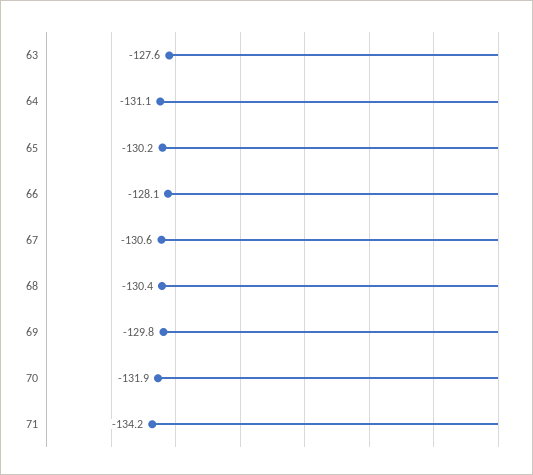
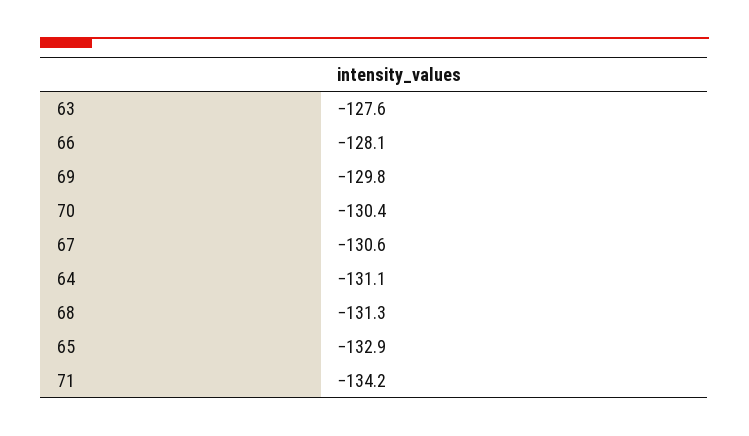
65: -130.2 -> -132.9
68: -130.4 -> -131.3
70: -131.9 -> -130.4

